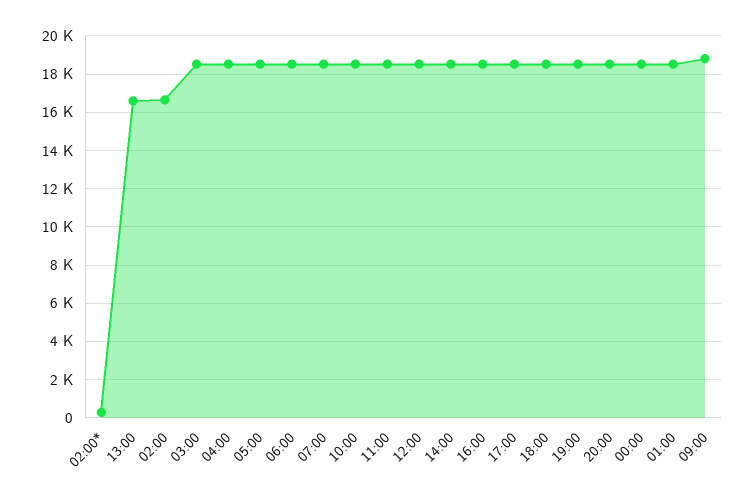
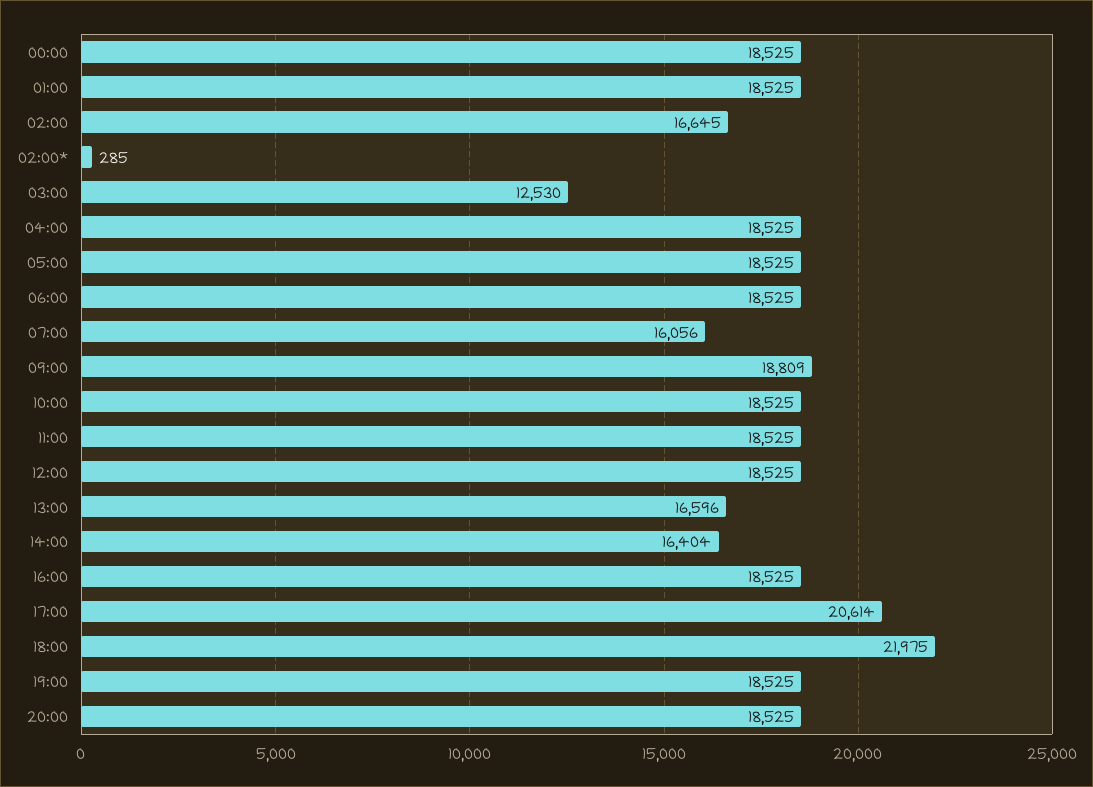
03:00: 18500 -> 12530
07:00: 18500 -> 16056
14:00: 18500 -> 16404
17:00: 18500 -> 20614
18:00: 18500 -> 21975

